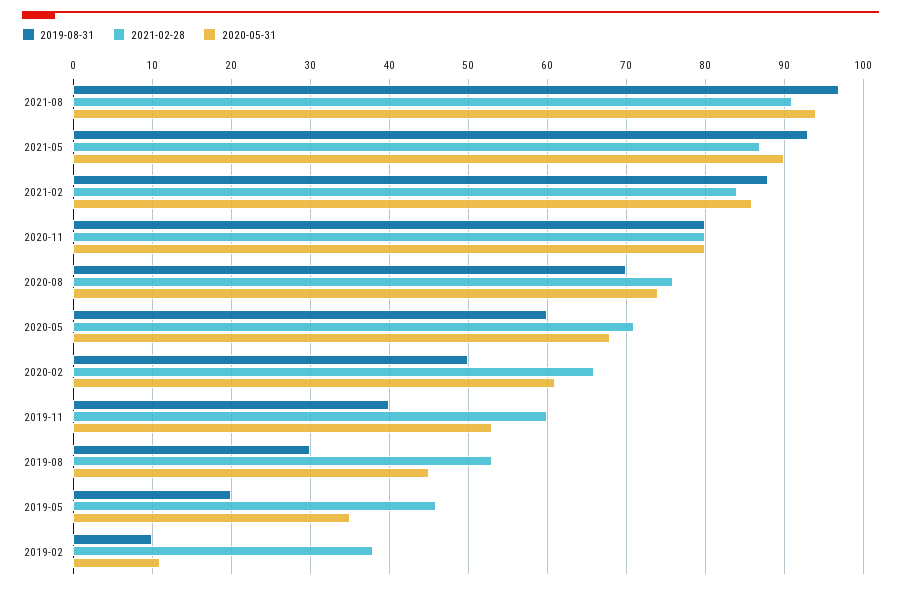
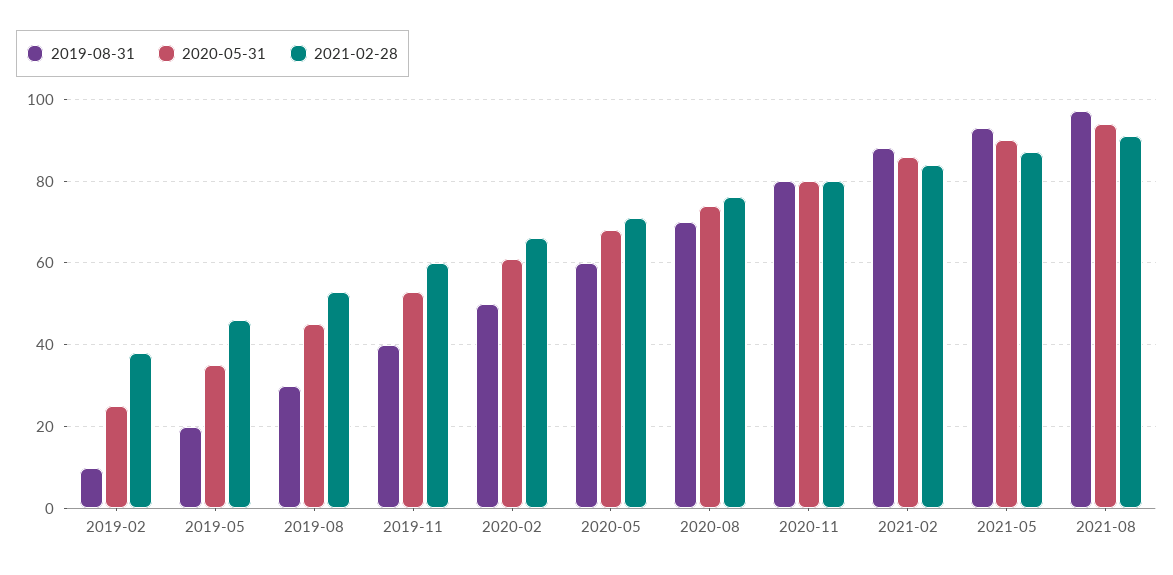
2020-05-31, 2019-02: 11 -> 25

